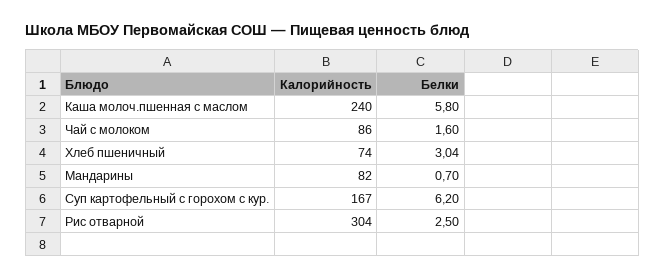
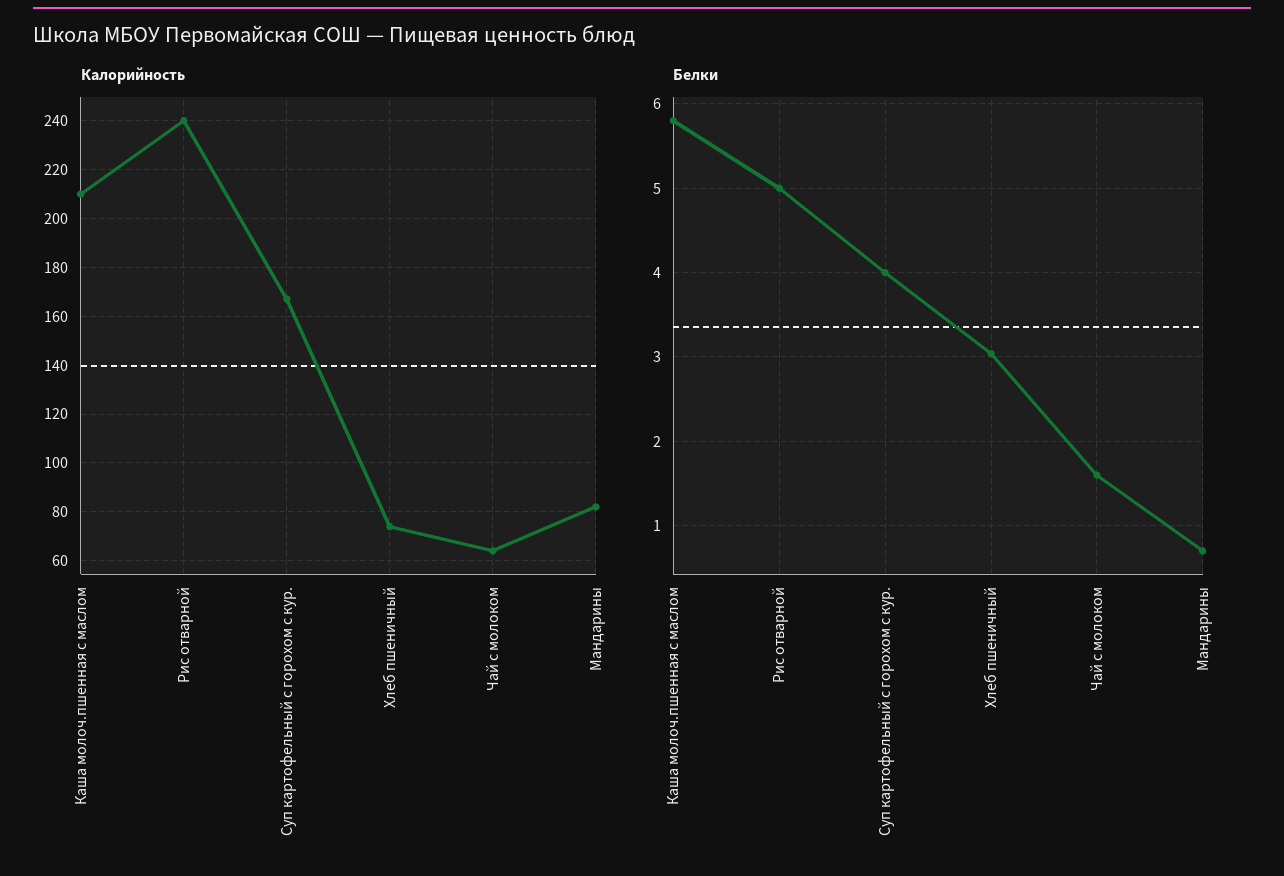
Калорийность, Каша молоч.пшенная с маслом: 240 -> 210
Калорийность, Чай с молоком: 86 -> 65
Белки, Суп картофельный с горохом с кур.: 6.2 -> 4
Калорийность, Рис отварной: 304 -> 240
Белки, Рис отварной: 2.5 -> 5

